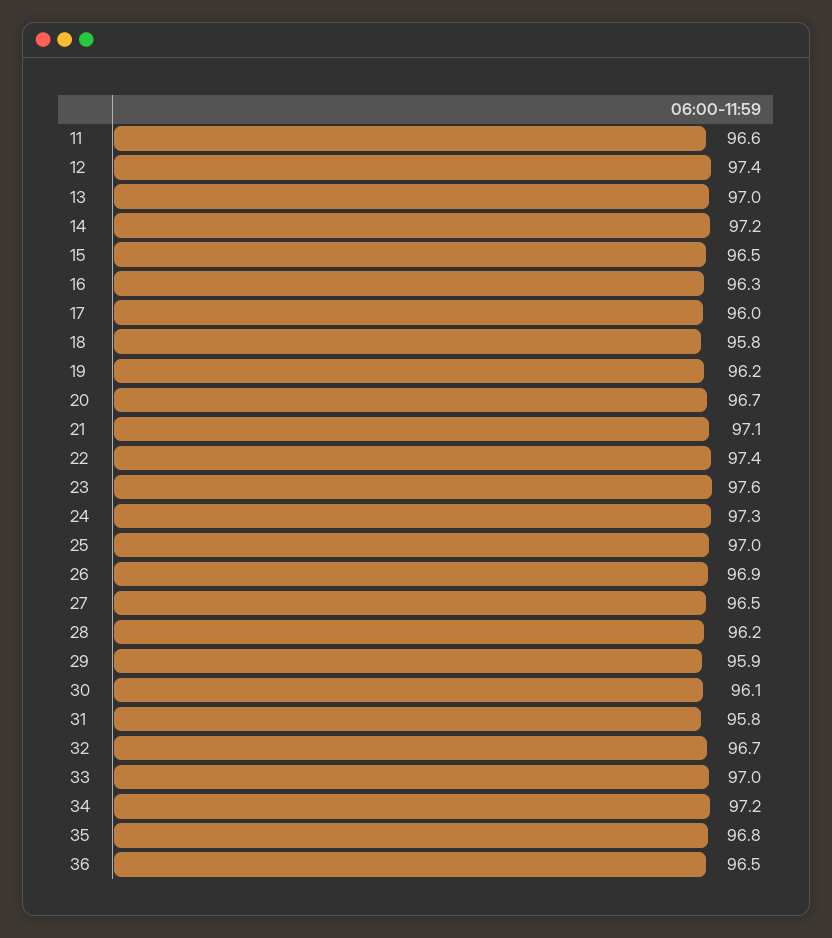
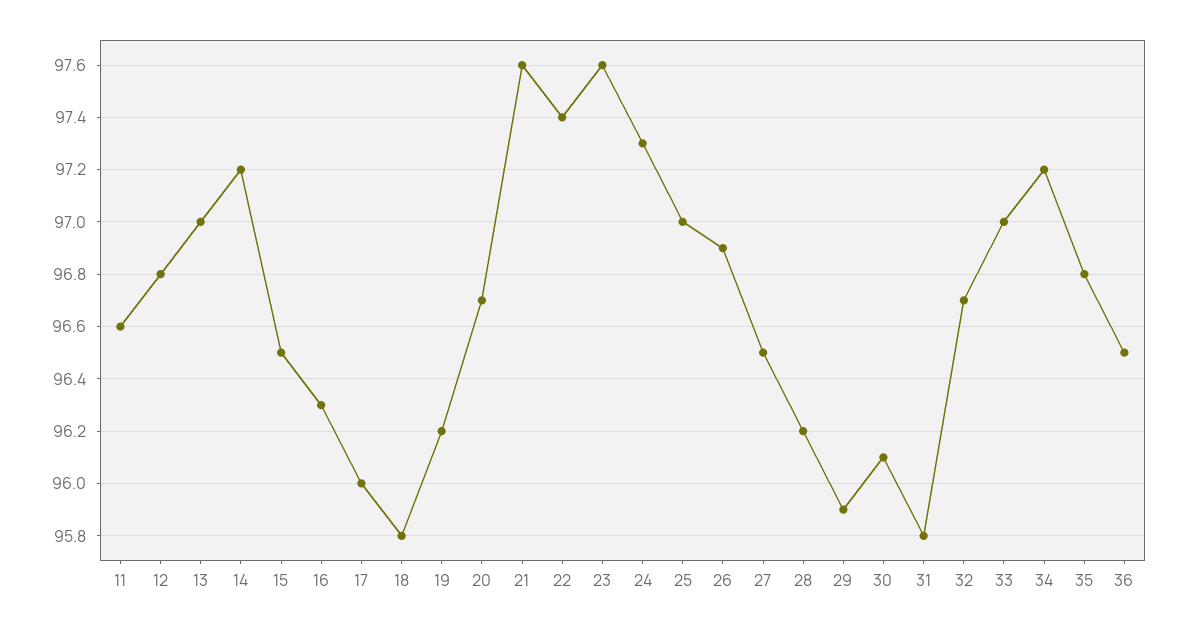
12: 97.4 -> 96.8
21: 97.1 -> 97.6

